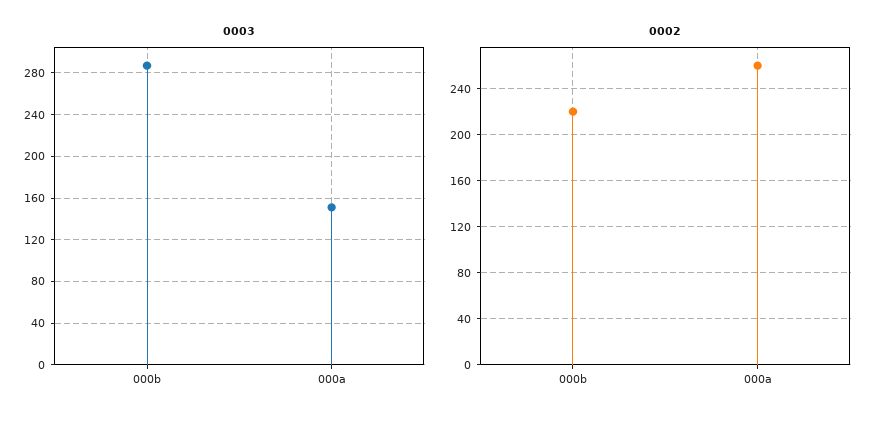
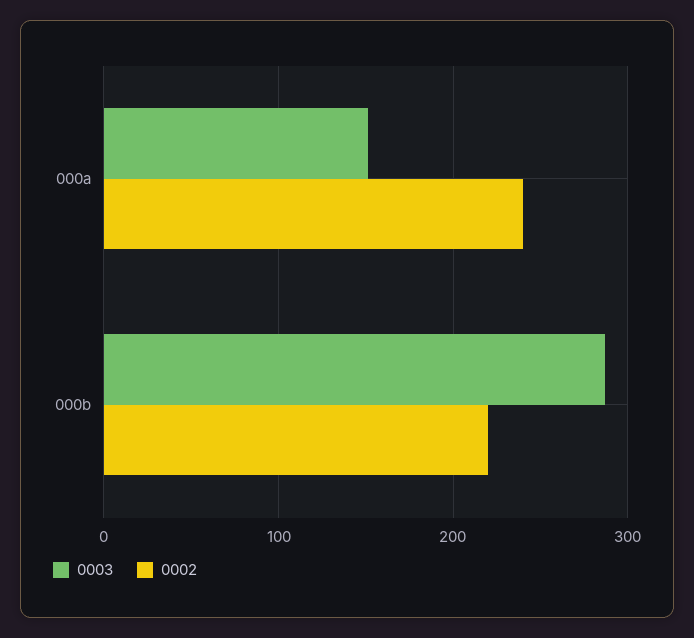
0002, 000a: 260 -> 240

